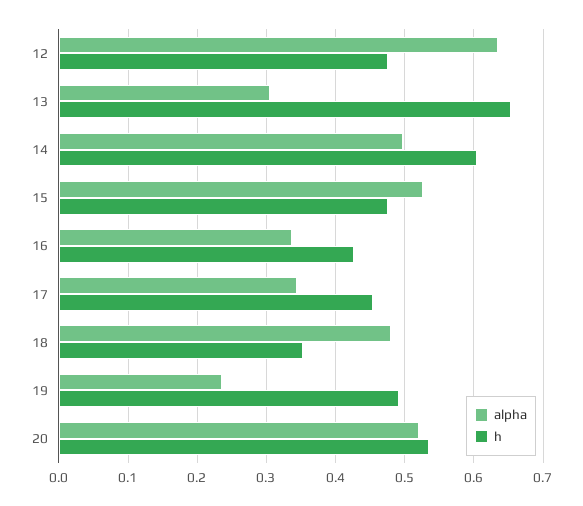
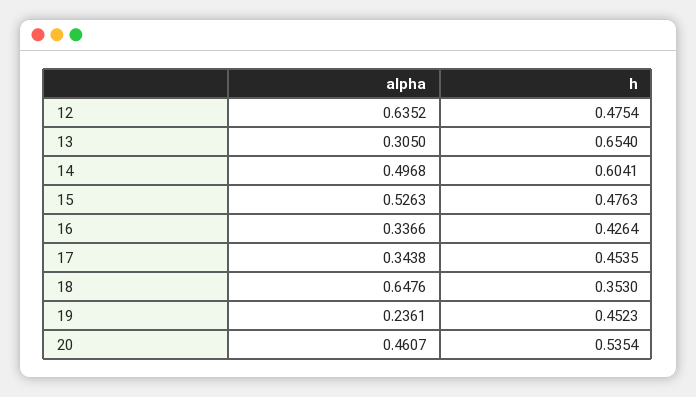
alpha, 18: 0.48 -> 0.6476
h, 19: 0.49 -> 0.4523
alpha, 20: 0.52 -> 0.4607

